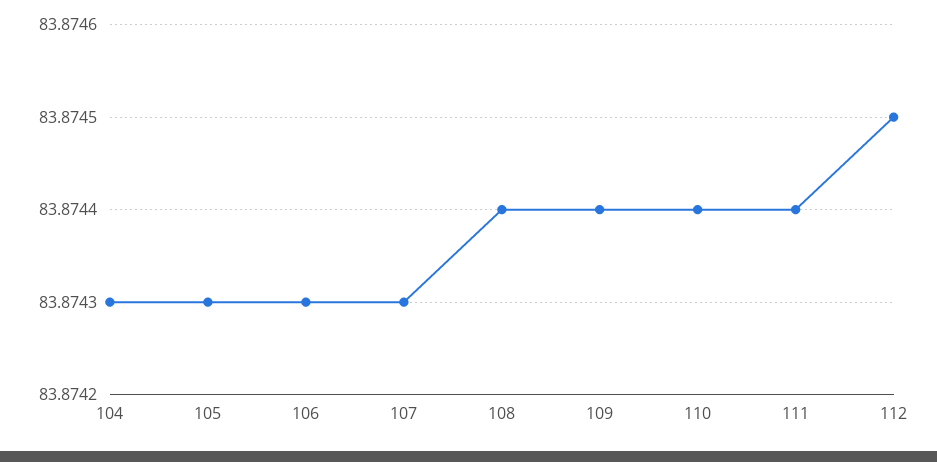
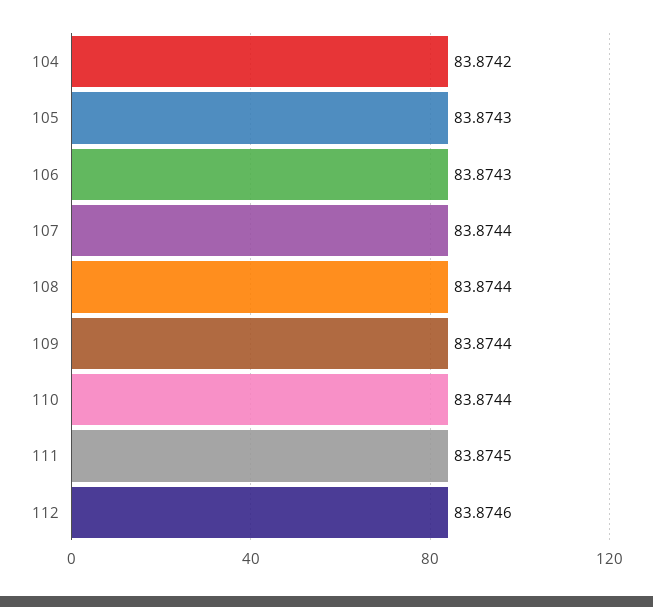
104: 83.8743 -> 83.8742
107: 83.8743 -> 83.8744
111: 83.8744 -> 83.8745
112: 83.8745 -> 83.8746

